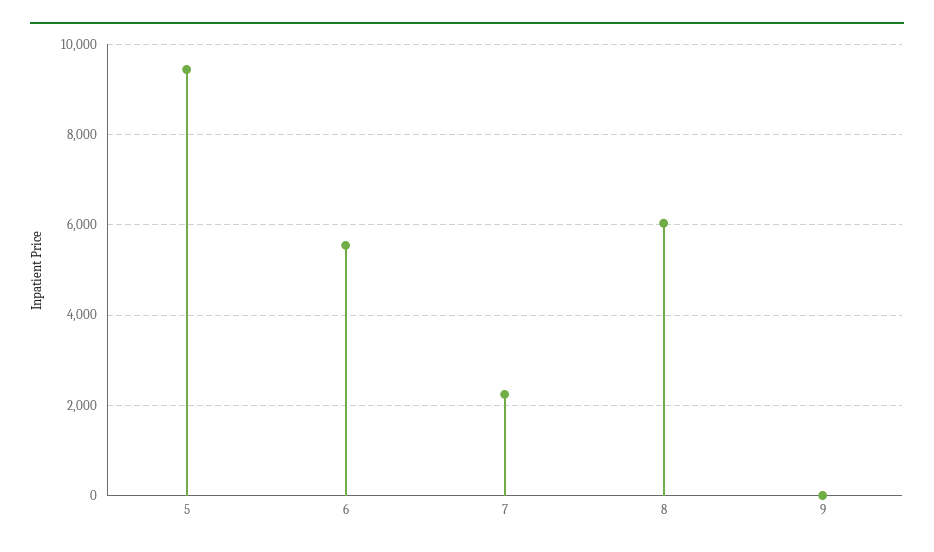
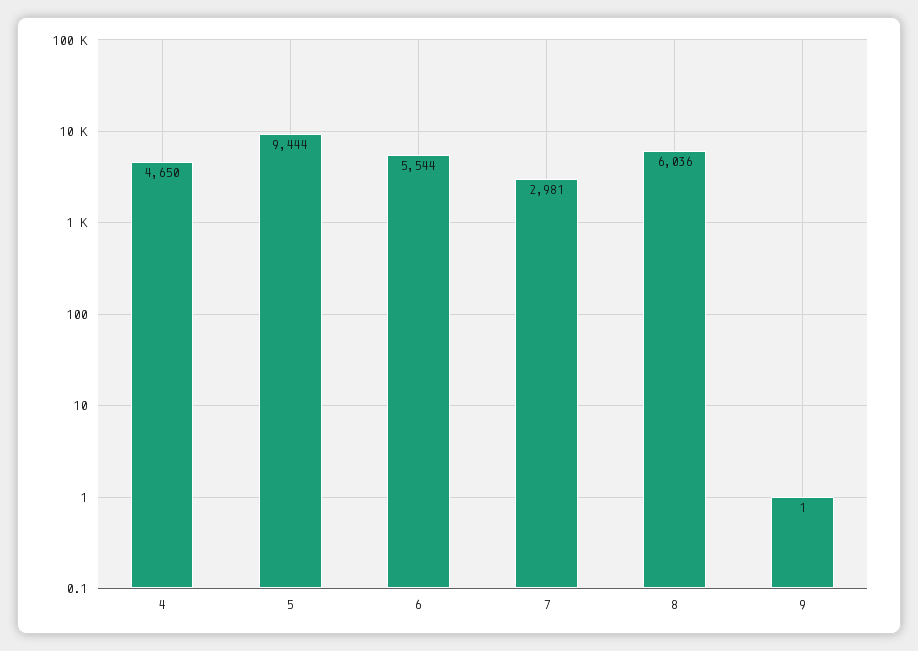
7: 2200 -> 2981
4: none -> 4650

